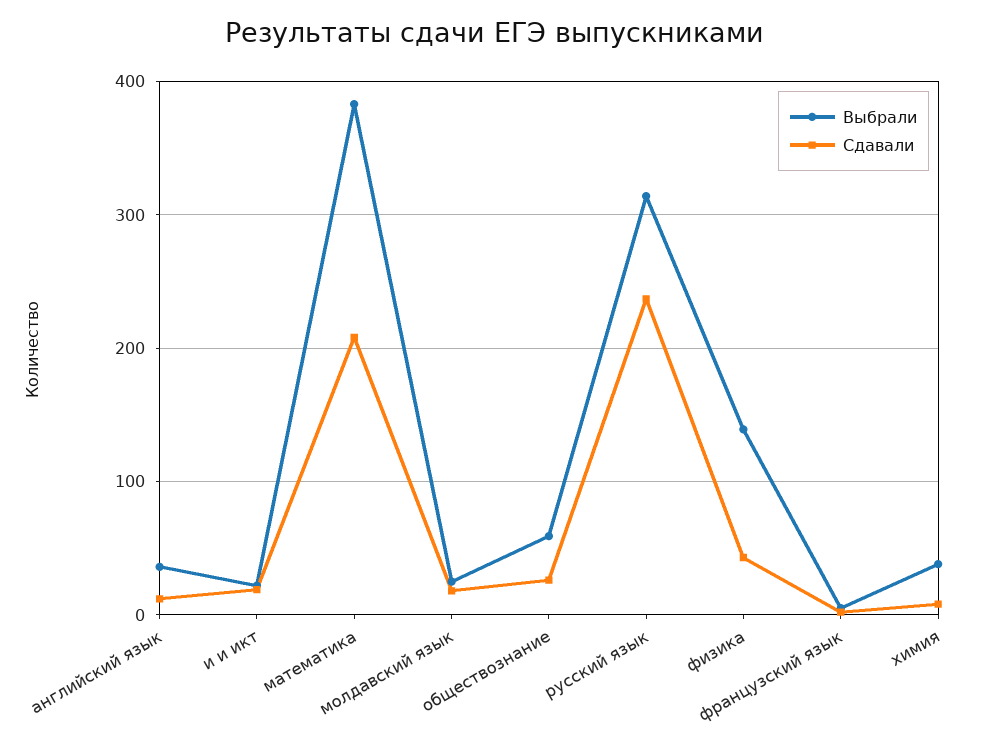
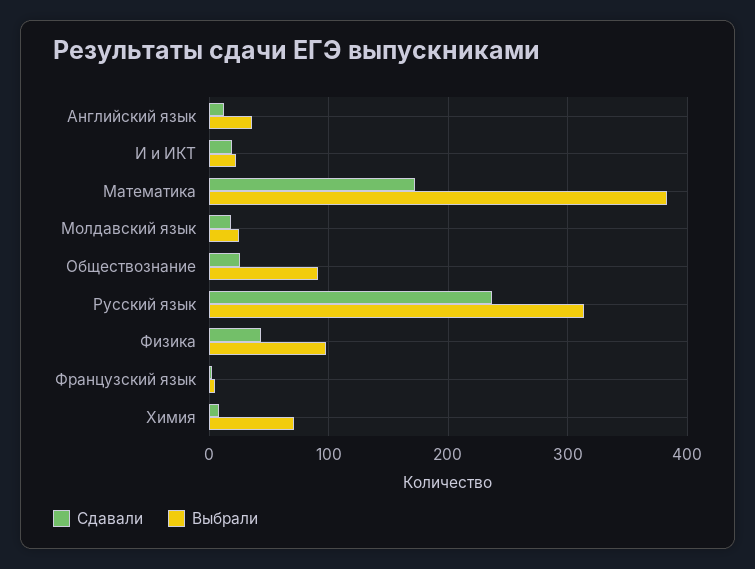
Сдавали, математика: 210 -> 170
Выбрали, обществознание: 60 -> 90
Выбрали, физика: 140 -> 100
Выбрали, химия: 40 -> 70

